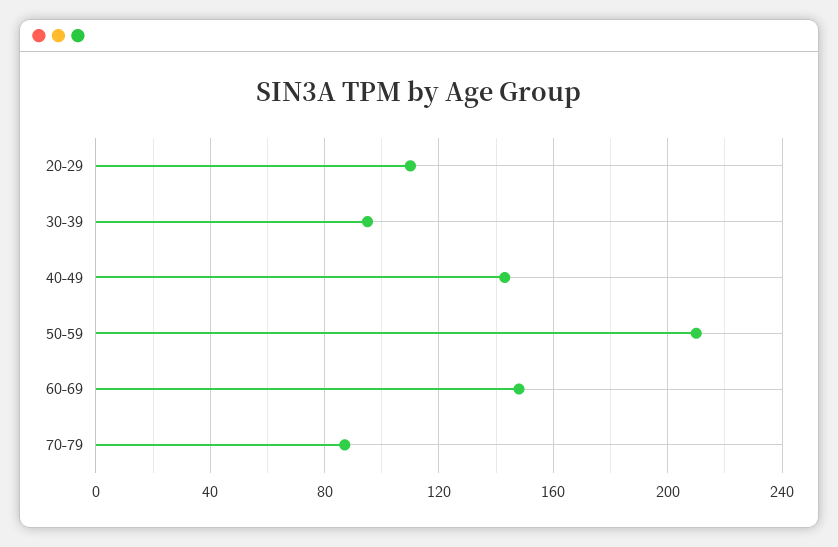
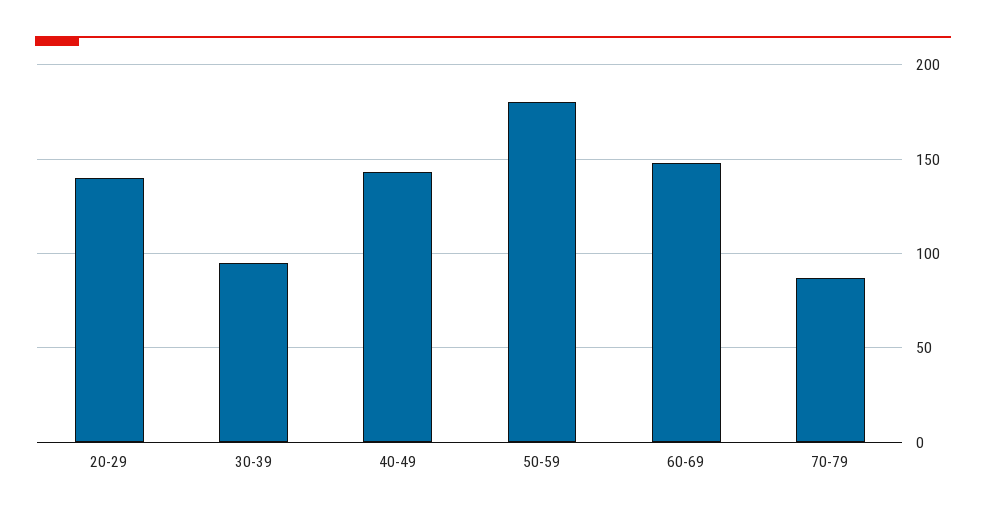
20-29: 110 -> 140
50-59: 210 -> 180

